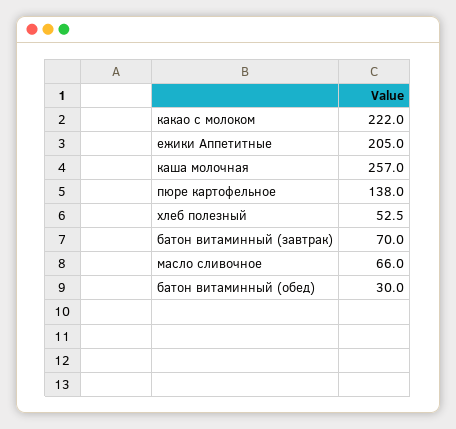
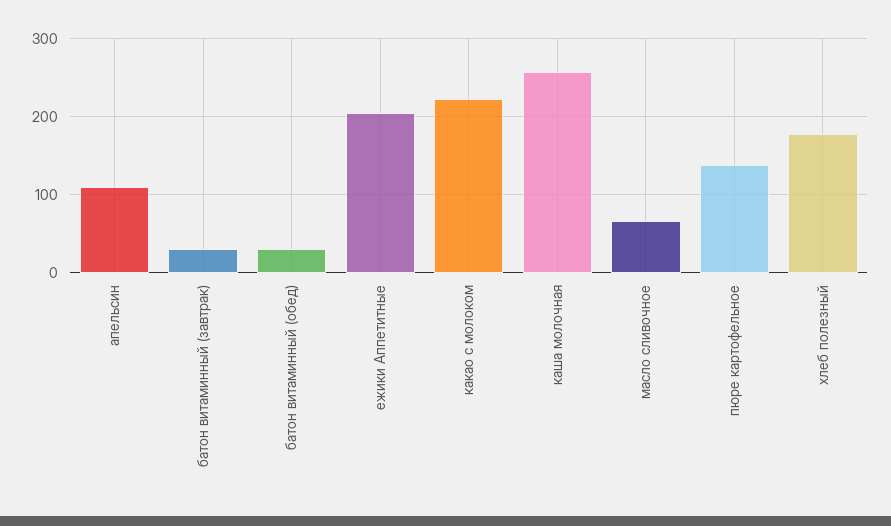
хлеб полезный: 52.5 -> 180
батон витаминный (завтрак): 70 -> 30
апельсин: none -> 110

